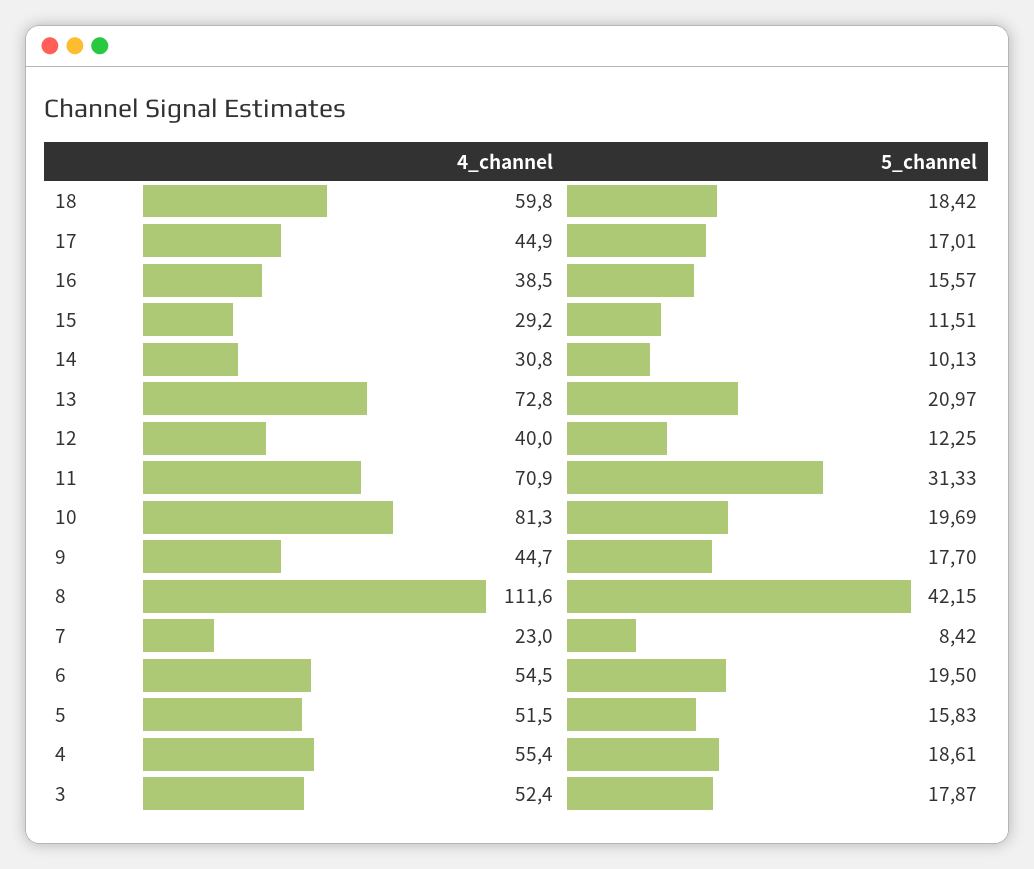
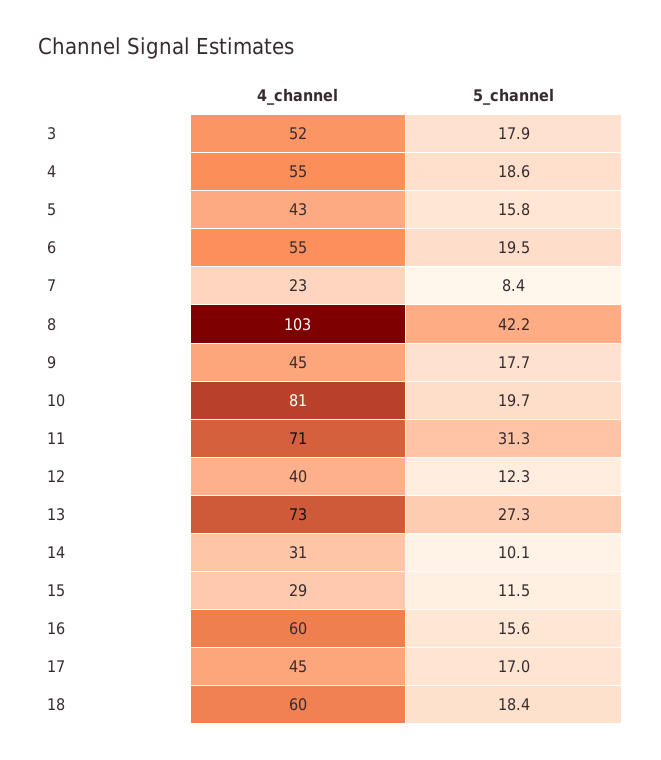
4_channel, 16: 38.5 -> 60
5_channel, 13: 20.97 -> 27.3
4_channel, 8: 111.6 -> 103
4_channel, 5: 51.5 -> 43

